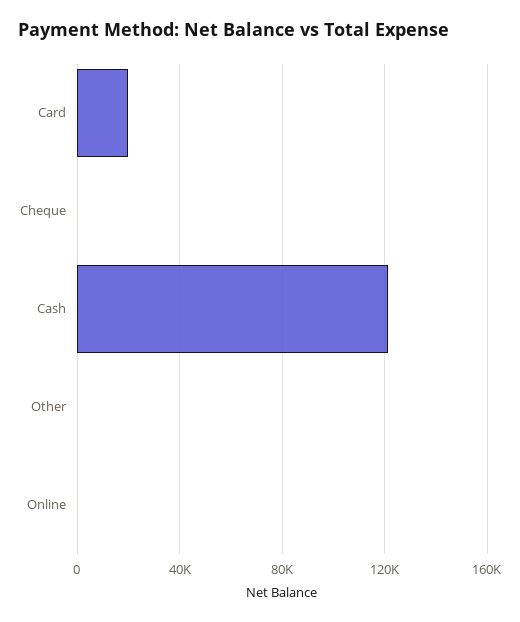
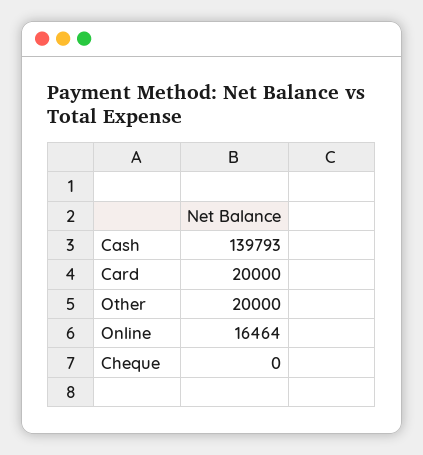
Cash: 120000 -> 139793
Other: 0 -> 20000
Online: 0 -> 16464

